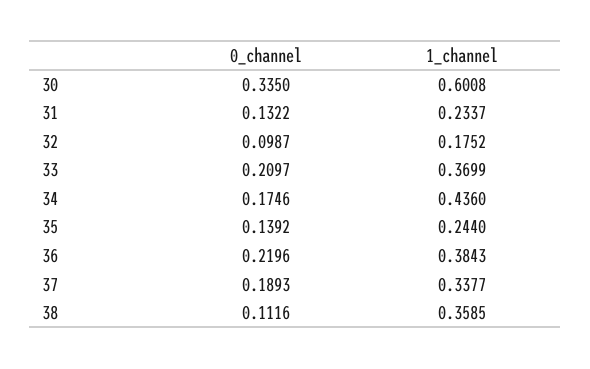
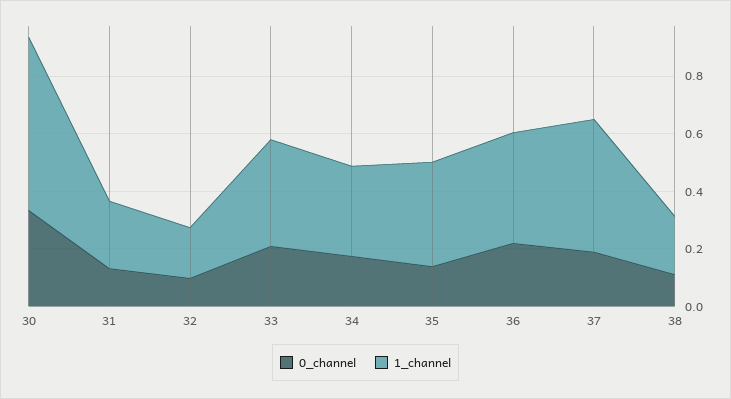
1_channel, 34: 0.436 -> 0.3
1_channel, 35: 0.244 -> 0.35
1_channel, 37: 0.3377 -> 0.45
1_channel, 38: 0.3585 -> 0.2

